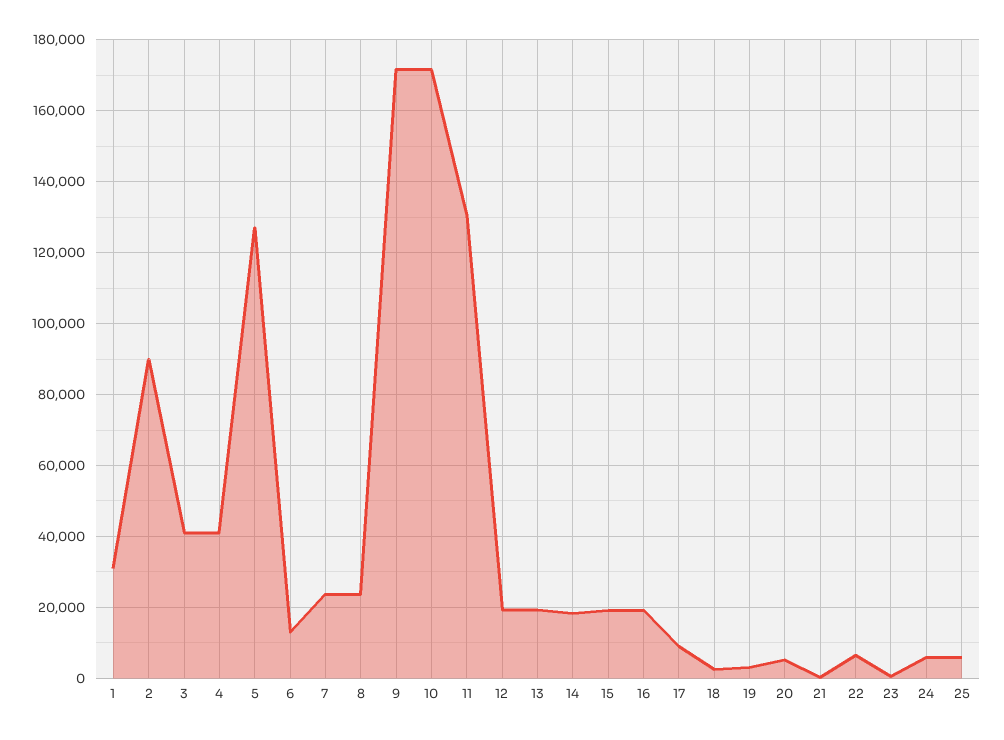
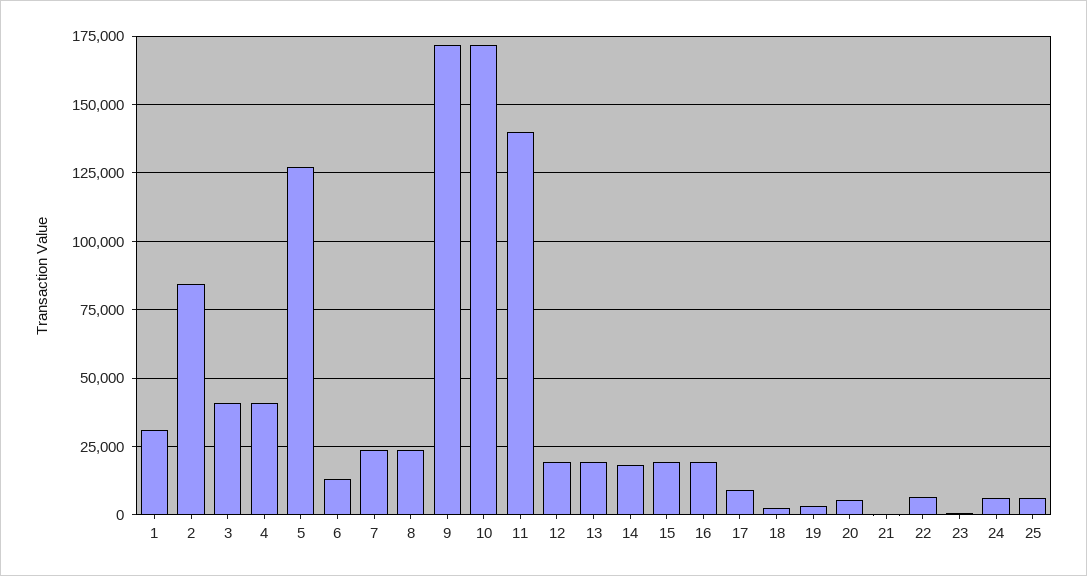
2: 90000 -> 85000
11: 130000 -> 140000

